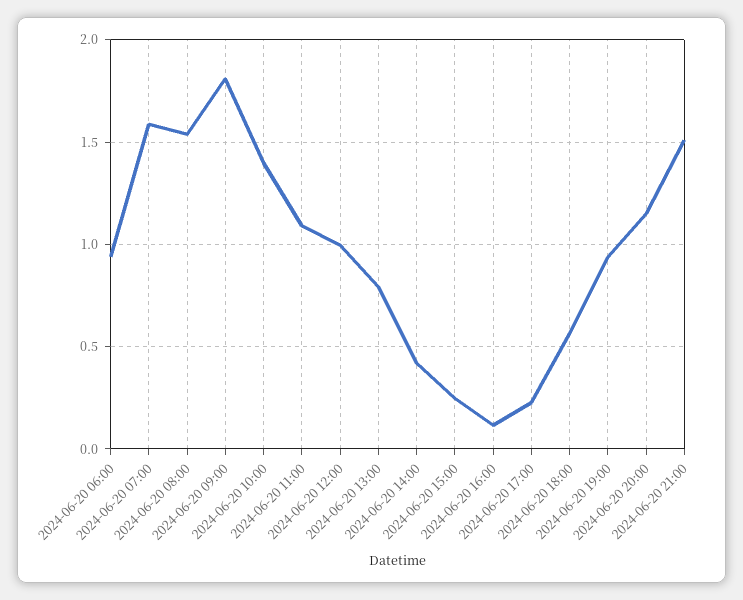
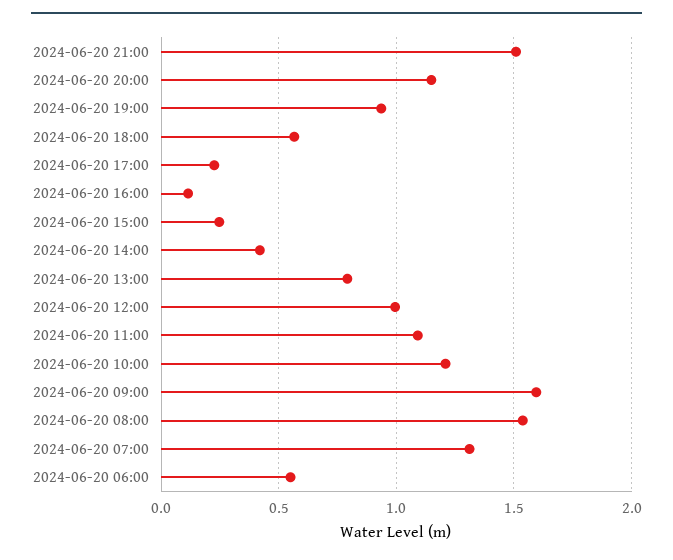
2024-06-20 06:00: 0.95 -> 0.55
2024-06-20 07:00: 1.6 -> 1.3
2024-06-20 09:00: 1.8 -> 1.6
2024-06-20 10:00: 1.4 -> 1.2

